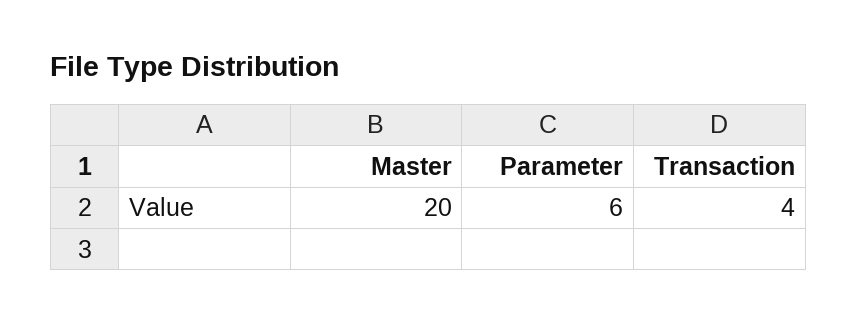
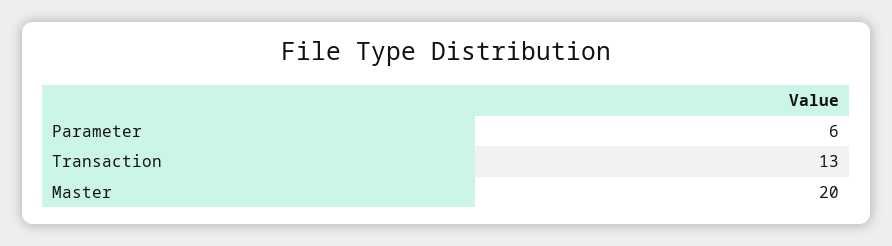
Transaction: 4 -> 13

